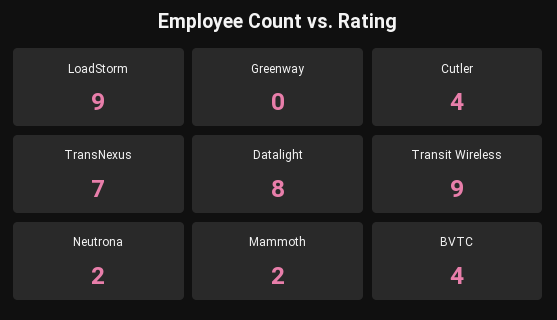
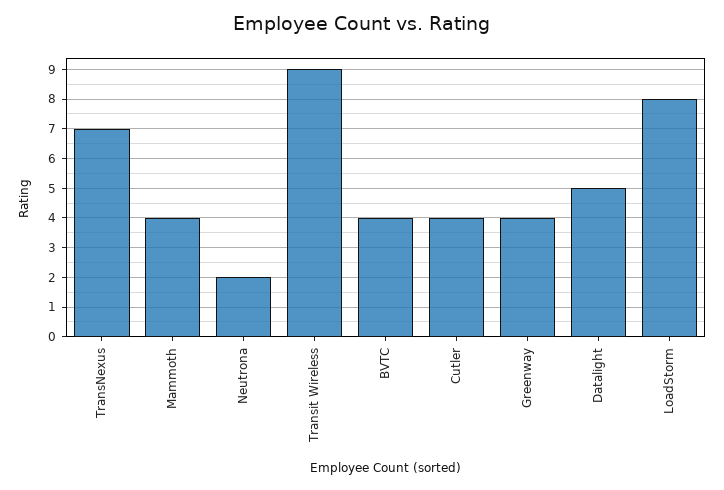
LoadStorm: 9 -> 8
Greenway: 0 -> 4
Datalight: 8 -> 5
Mammoth: 2 -> 4

